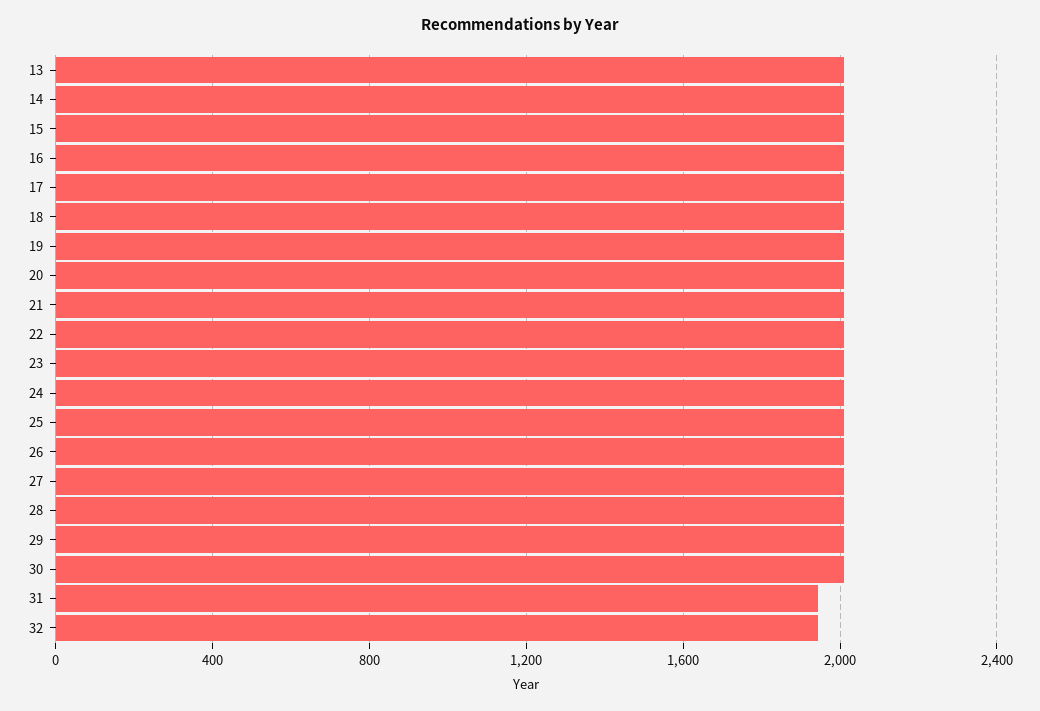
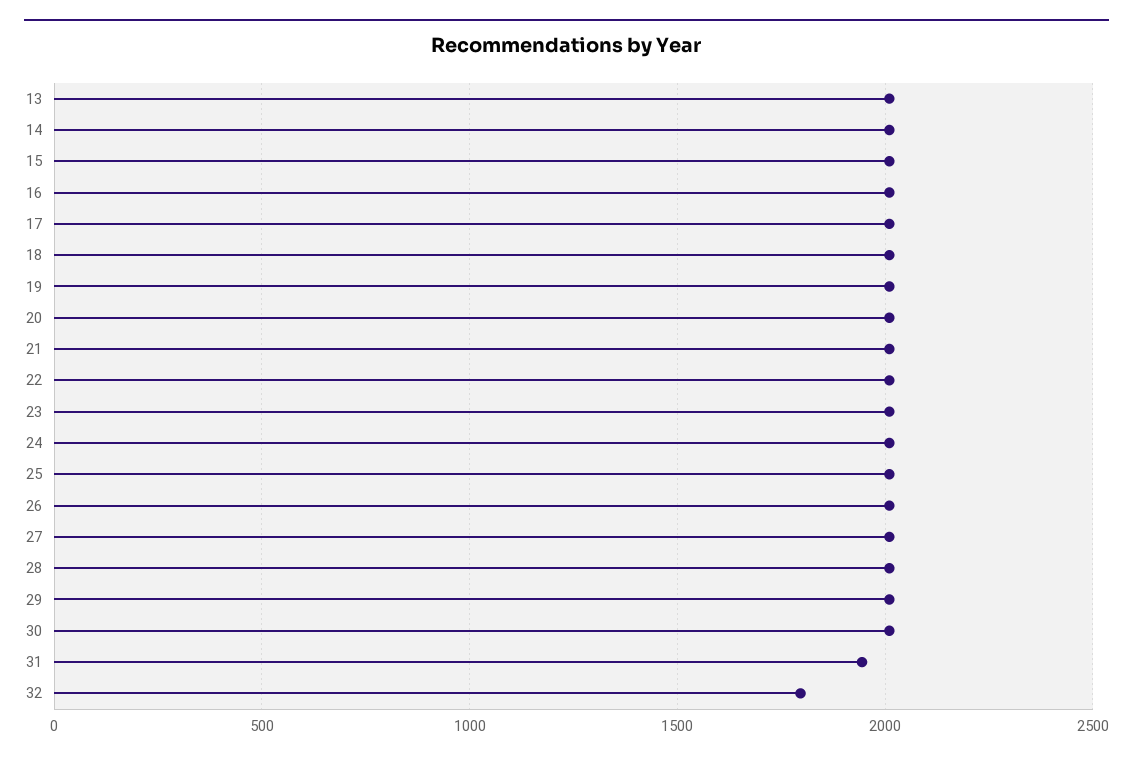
32: 1950 -> 1800

